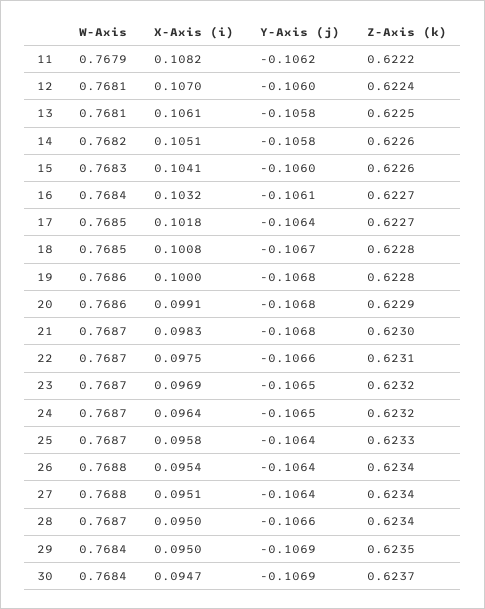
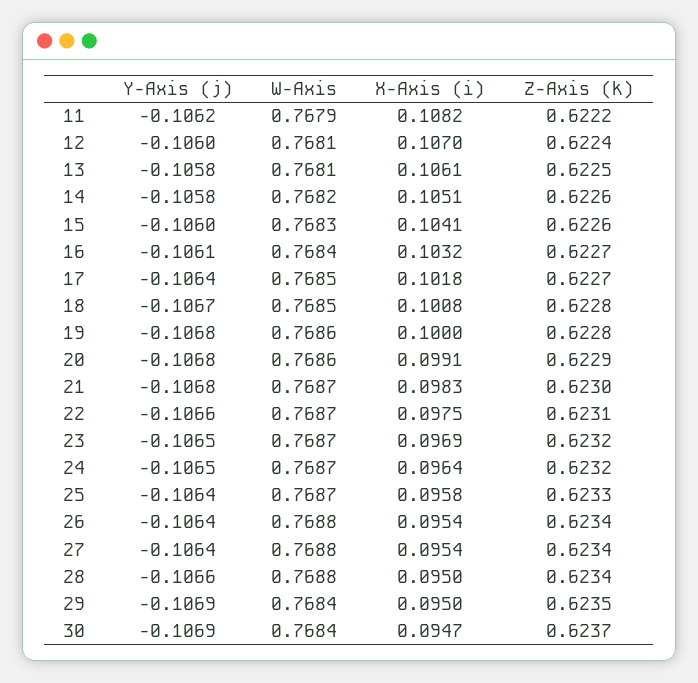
X-Axis (i), 27: 0.0951 -> 0.0954
W-Axis, 28: 0.7687 -> 0.7688

